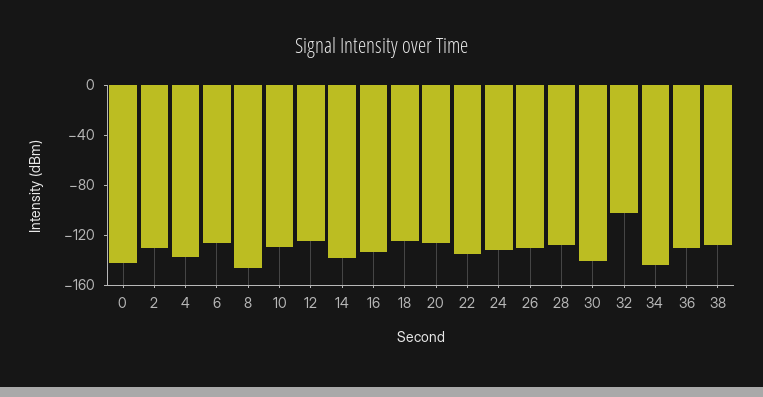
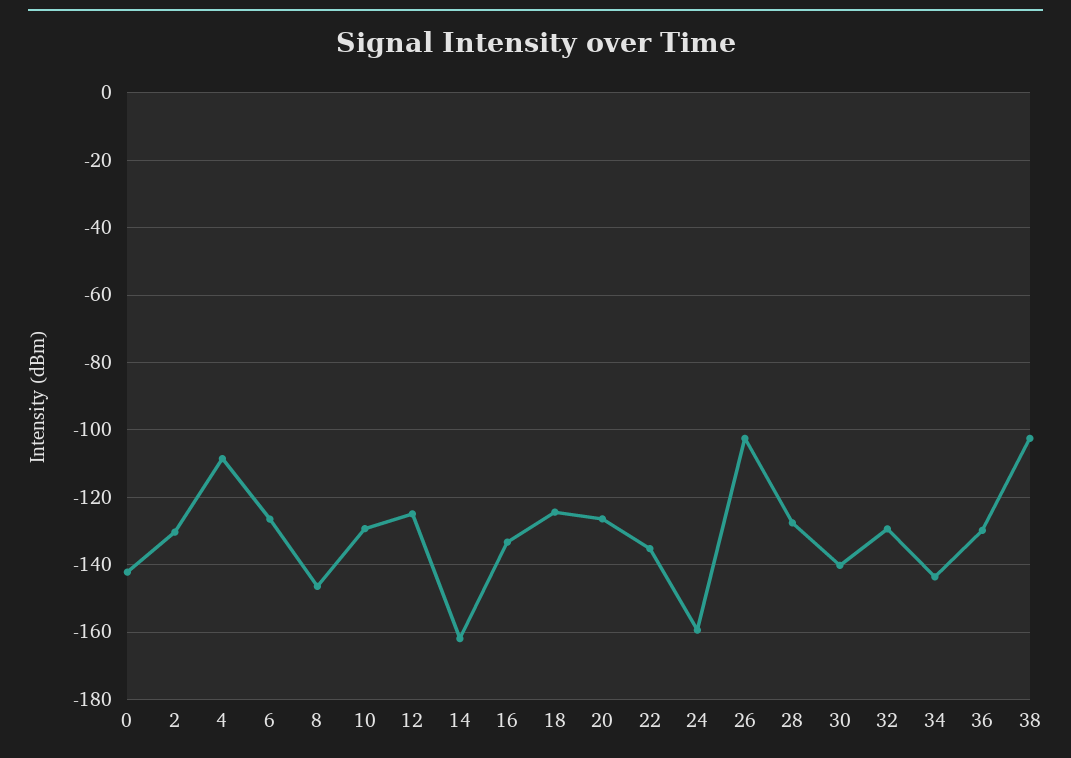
4: -140 -> -108
14: -140 -> -162
24: -130 -> -160
26: -130 -> -102
32: -100 -> -130
38: -130 -> -102

